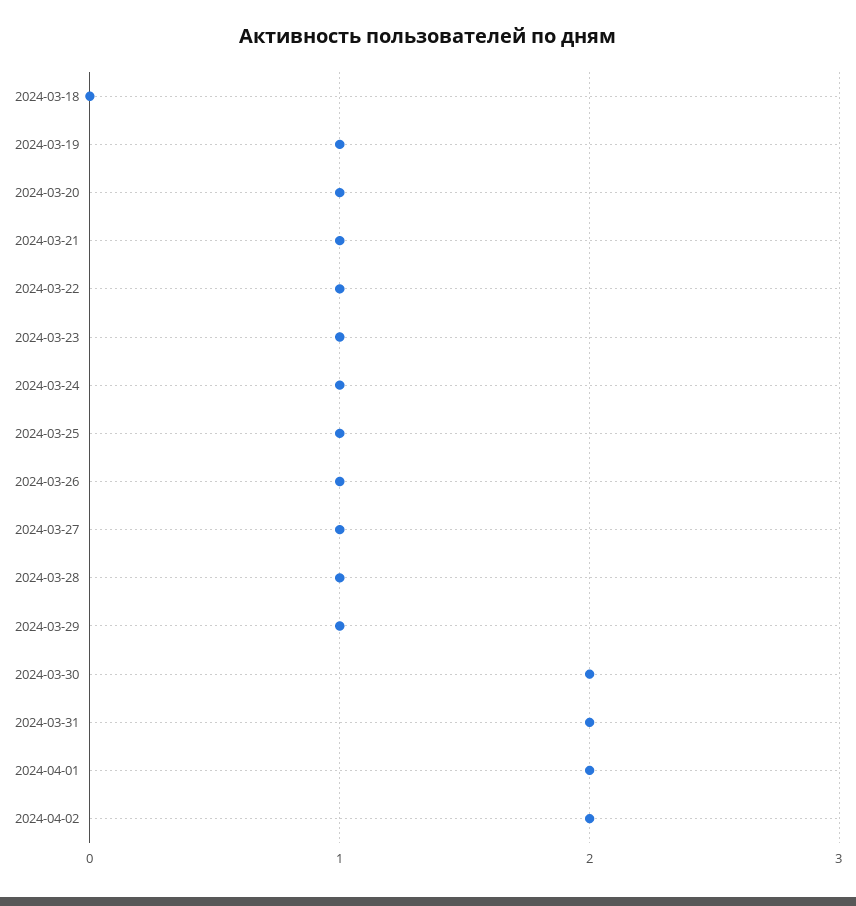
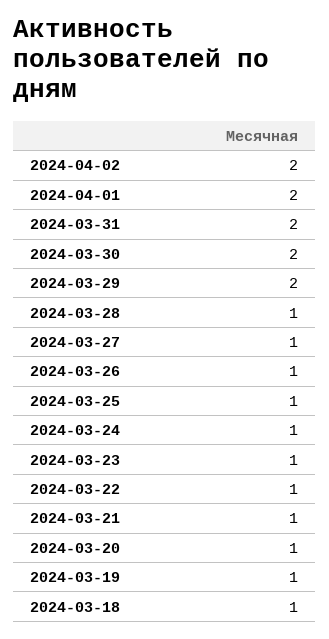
2024-03-18: 0 -> 1
2024-03-29: 1 -> 2

